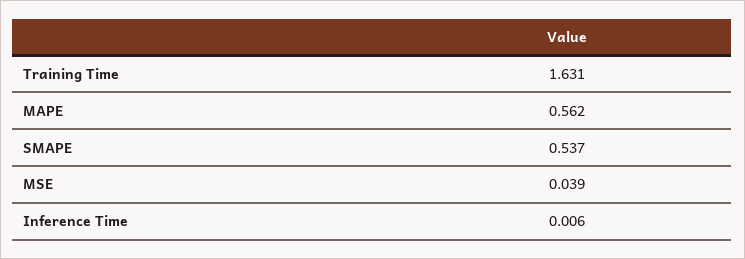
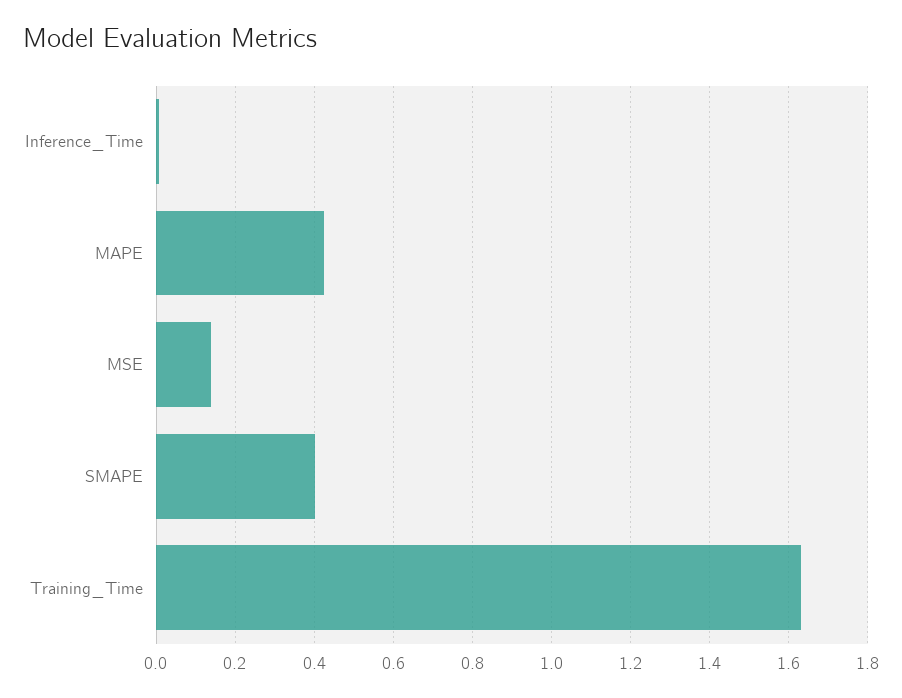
MAPE: 0.562 -> 0.42
SMAPE: 0.537 -> 0.4
MSE: 0.039 -> 0.14

